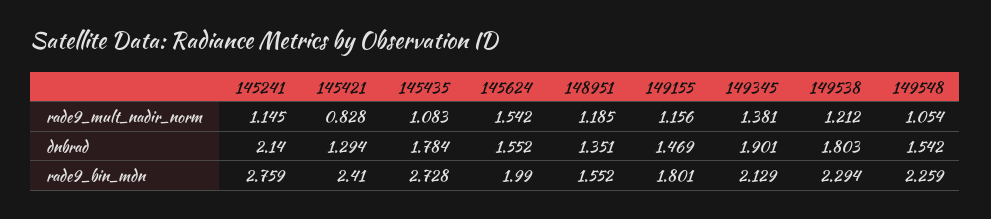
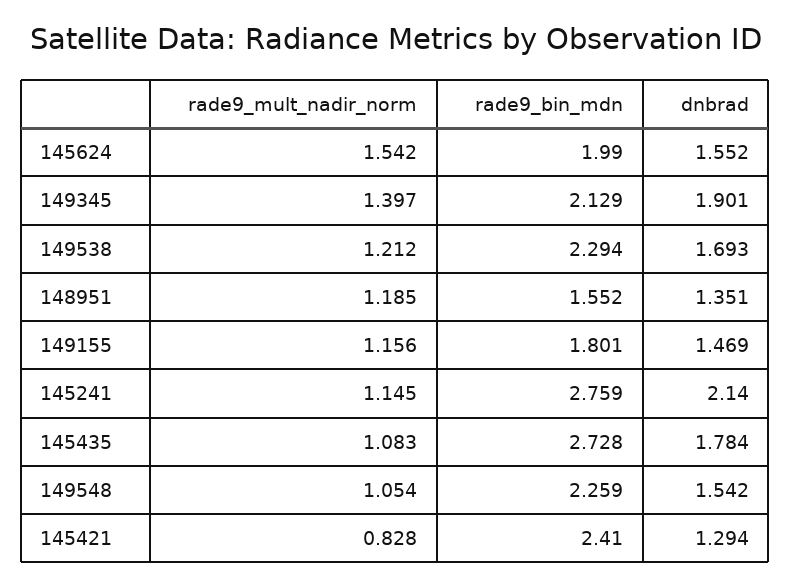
149345, rade9_mult_nadir_norm: 1.381 -> 1.397
149538, dnbrad: 1.803 -> 1.693

